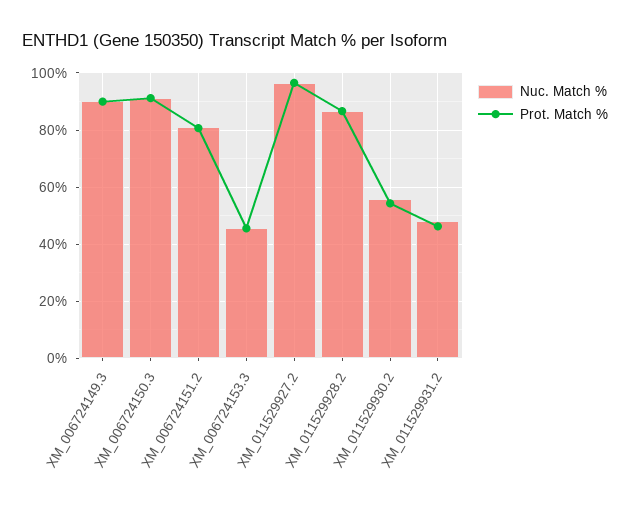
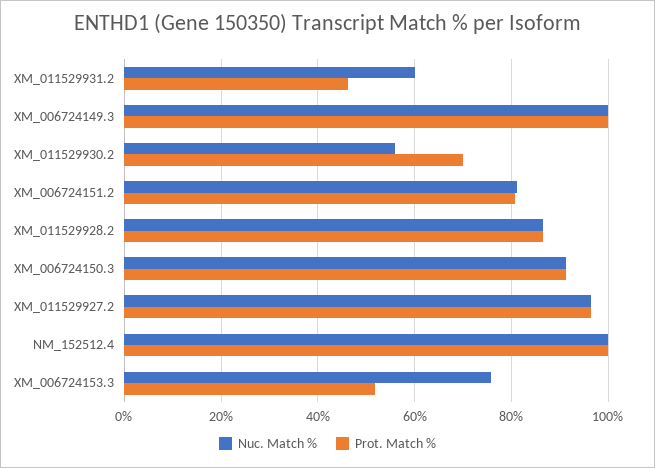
Nuc. Match %, XM_006724149.3: 90 -> 100
Prot. Match %, XM_006724149.3: 90 -> 100
Nuc. Match %, XM_006724153.3: 45 -> 76
Prot. Match %, XM_006724153.3: 45 -> 52
Prot. Match %, XM_011529930.2: 55 -> 70
Nuc. Match %, XM_011529931.2: 47.5 -> 60
Nuc. Match %, NM_152512.4: none -> 100
Prot. Match %, NM_152512.4: none -> 100

